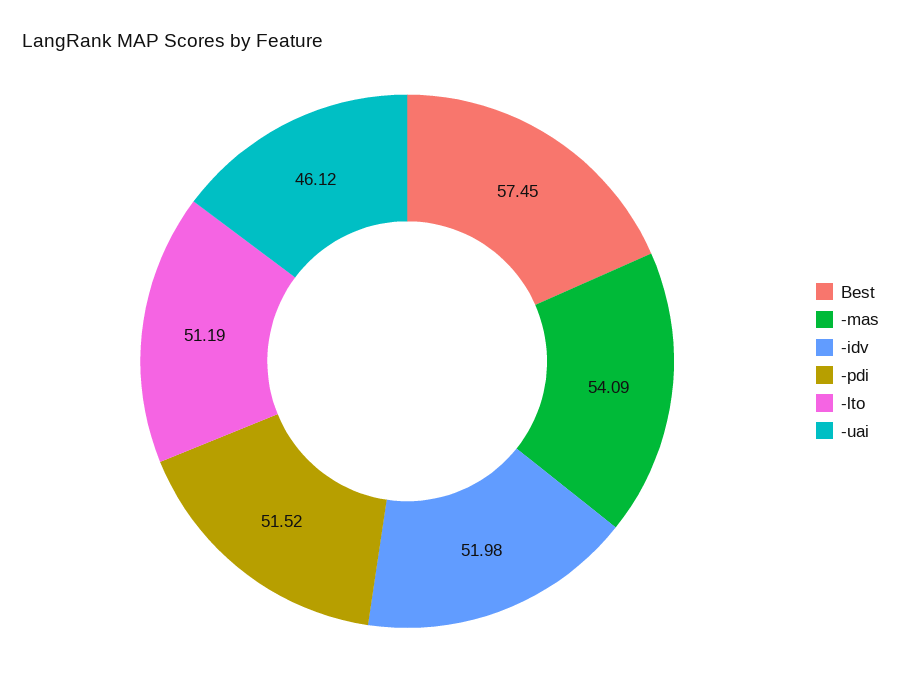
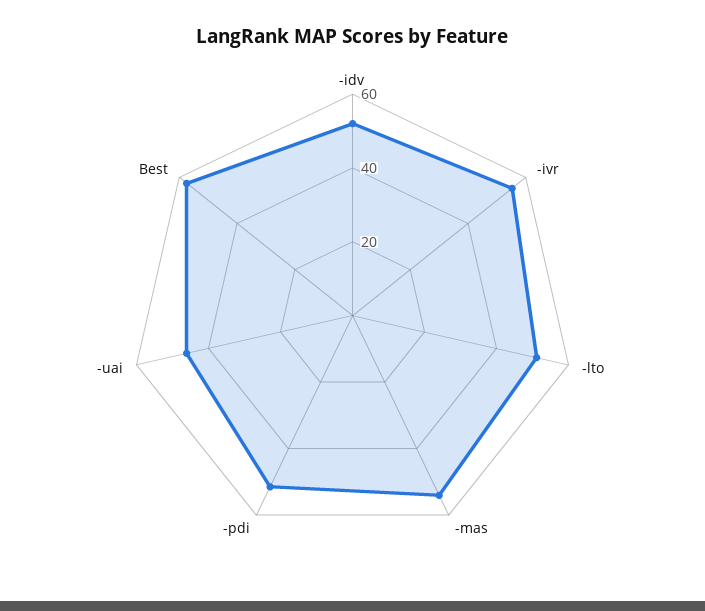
-ivr: none -> 55

